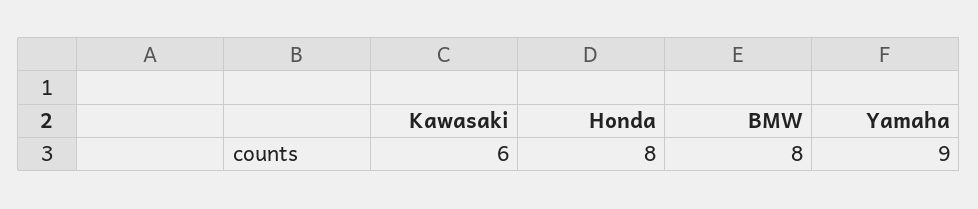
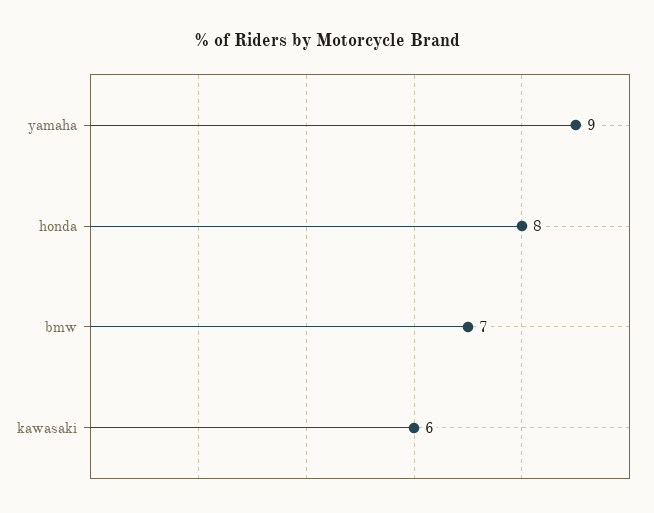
BMW: 8 -> 7

